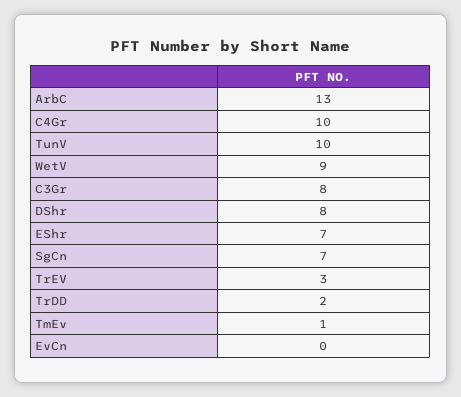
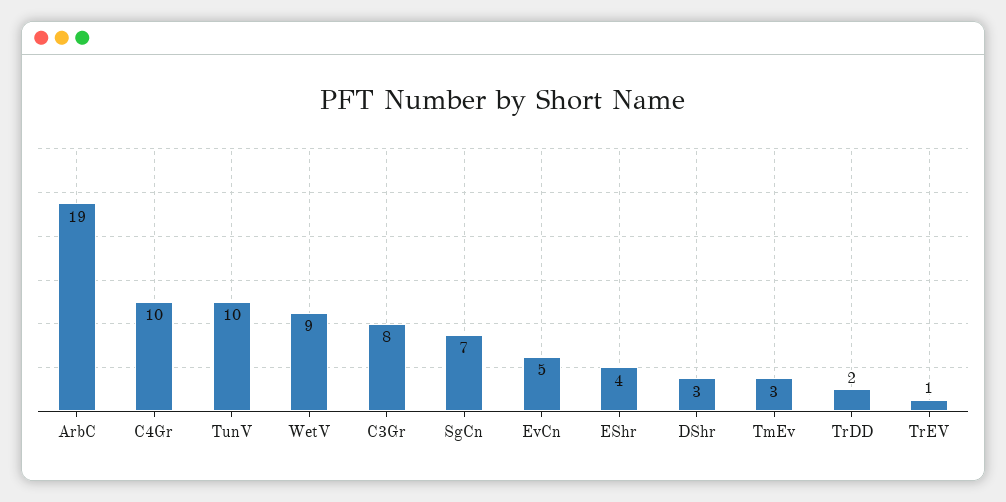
ArbC: 13 -> 19
DShr: 8 -> 3
EShr: 7 -> 4
TrEV: 3 -> 1
TmEv: 1 -> 3
EvCn: 0 -> 5

